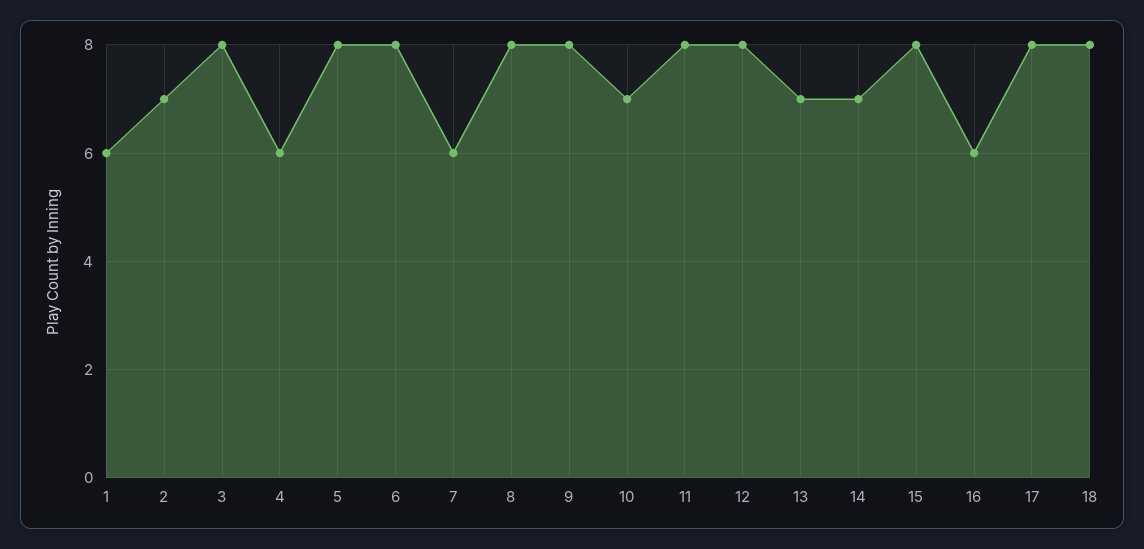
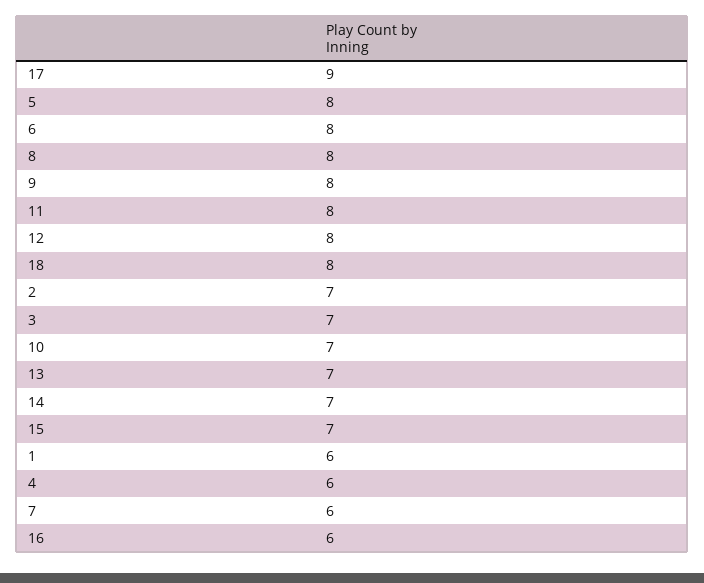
3: 8 -> 7
15: 8 -> 7
17: 8 -> 9

